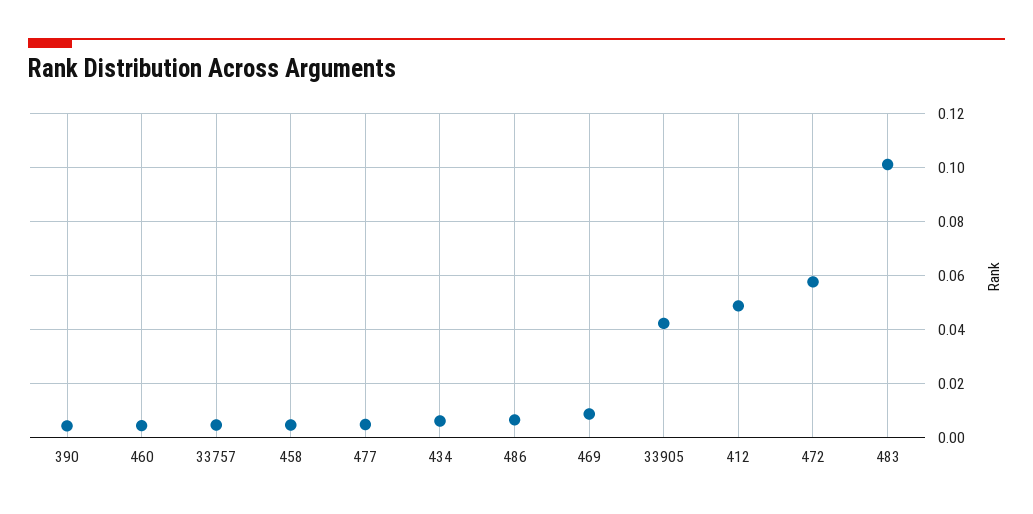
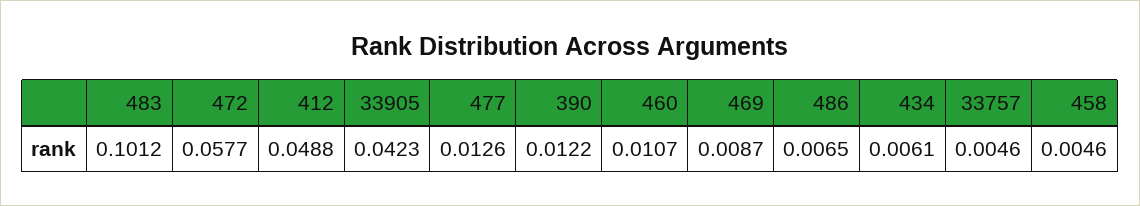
390: 0.005 -> 0.0122
460: 0.005 -> 0.0107
477: 0.005 -> 0.0126

